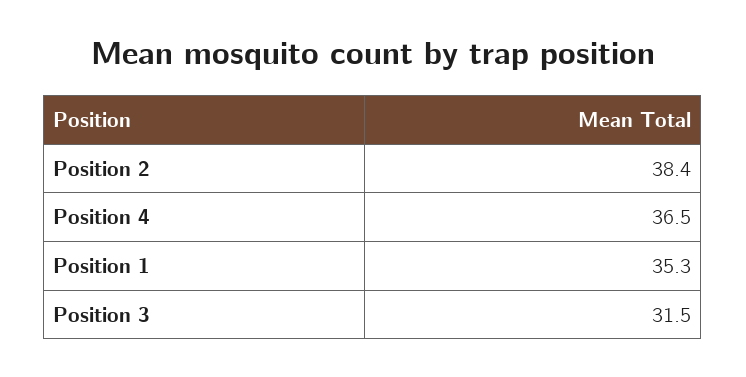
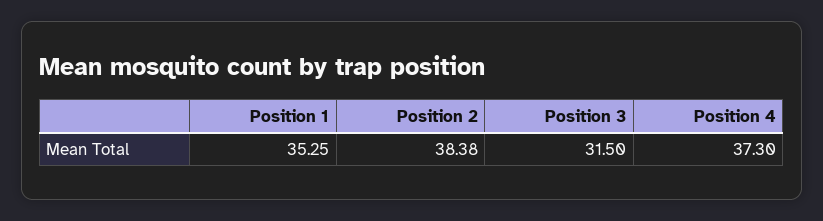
Position 4: 36.5 -> 37.3

